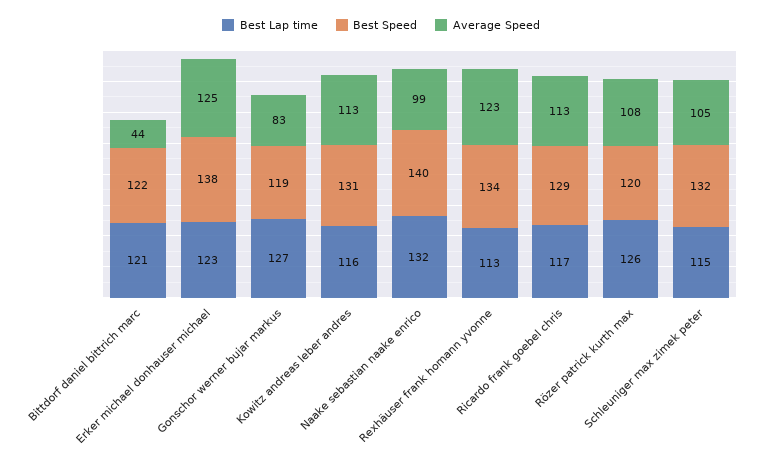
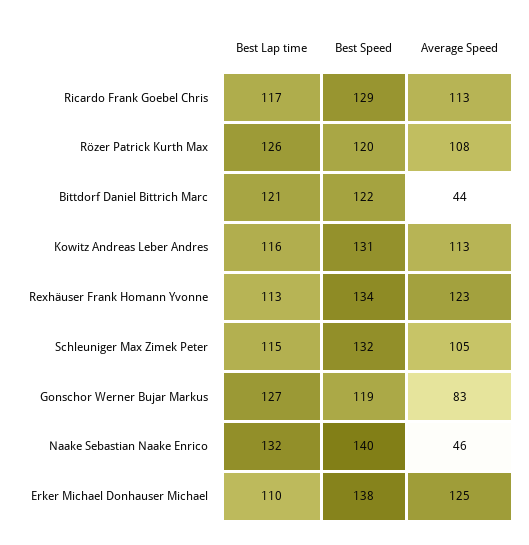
Best Lap time, Erker michael donhauser michael: 123 -> 110
Average Speed, Naake sebastian naake enrico: 99 -> 46

